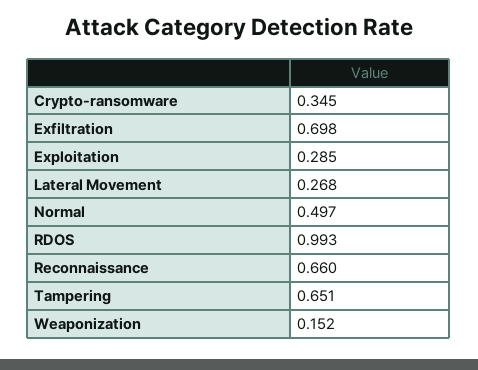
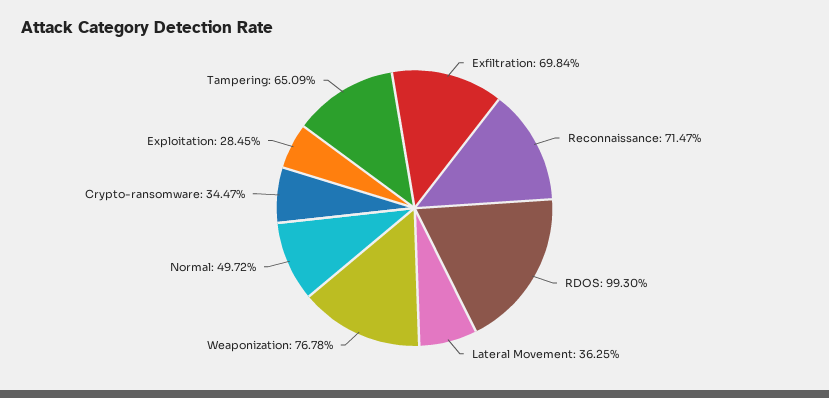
Lateral Movement: 0.268 -> 0.3625
Reconnaissance: 0.66 -> 0.7147
Weaponization: 0.152 -> 0.7678

